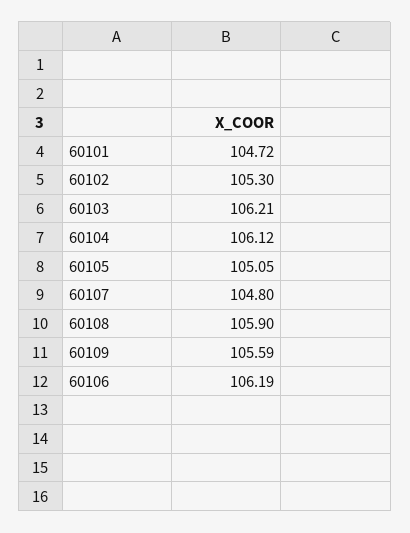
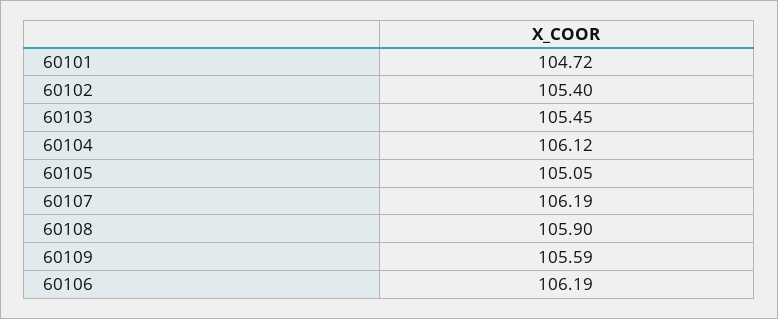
60102: 105.3 -> 105.4
60103: 106.21 -> 105.45
60107: 104.8 -> 106.19

